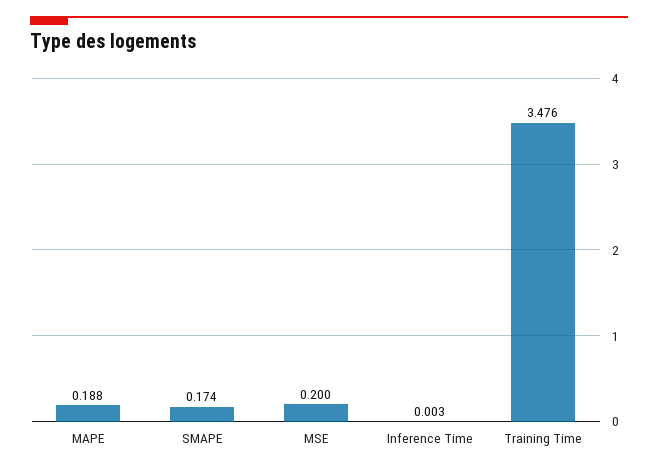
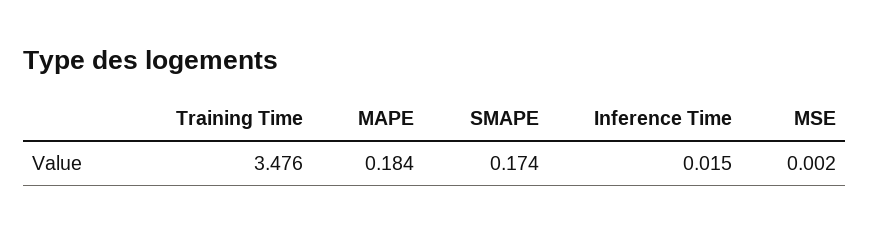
MAPE: 0.188 -> 0.184
MSE: 0.2 -> 0.002
Inference Time: 0.003 -> 0.015

